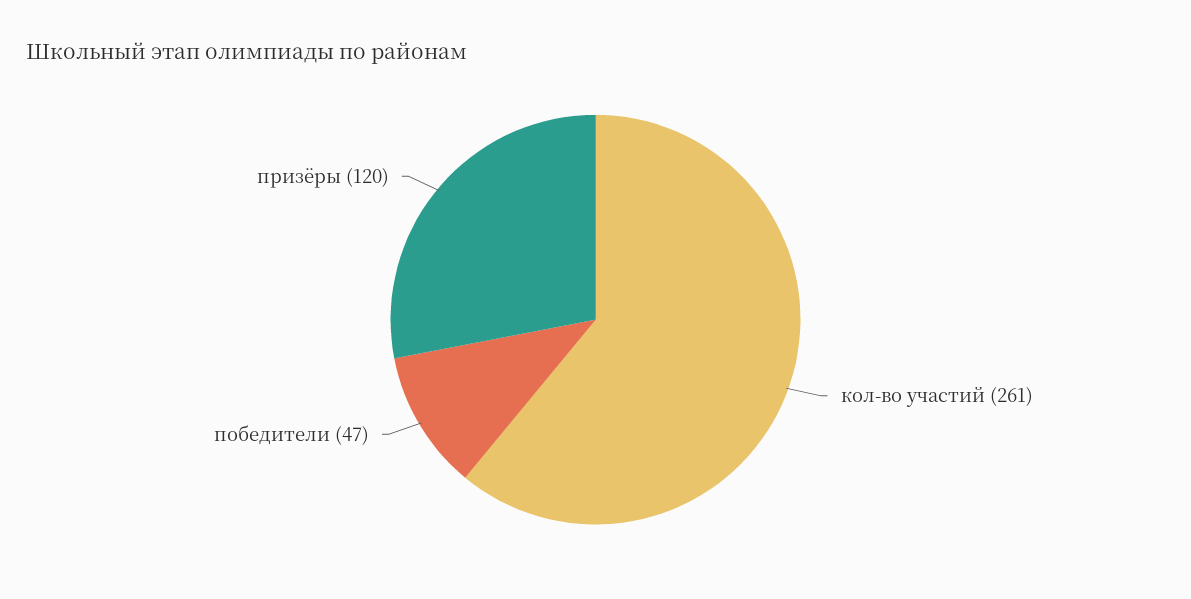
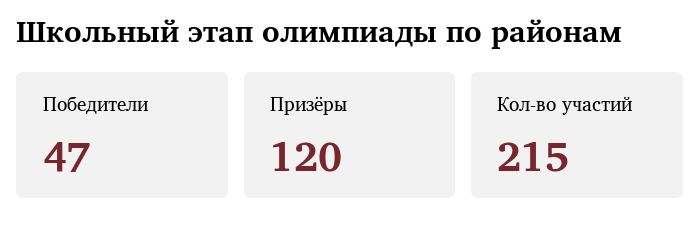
кол-во участий: 261 -> 215

